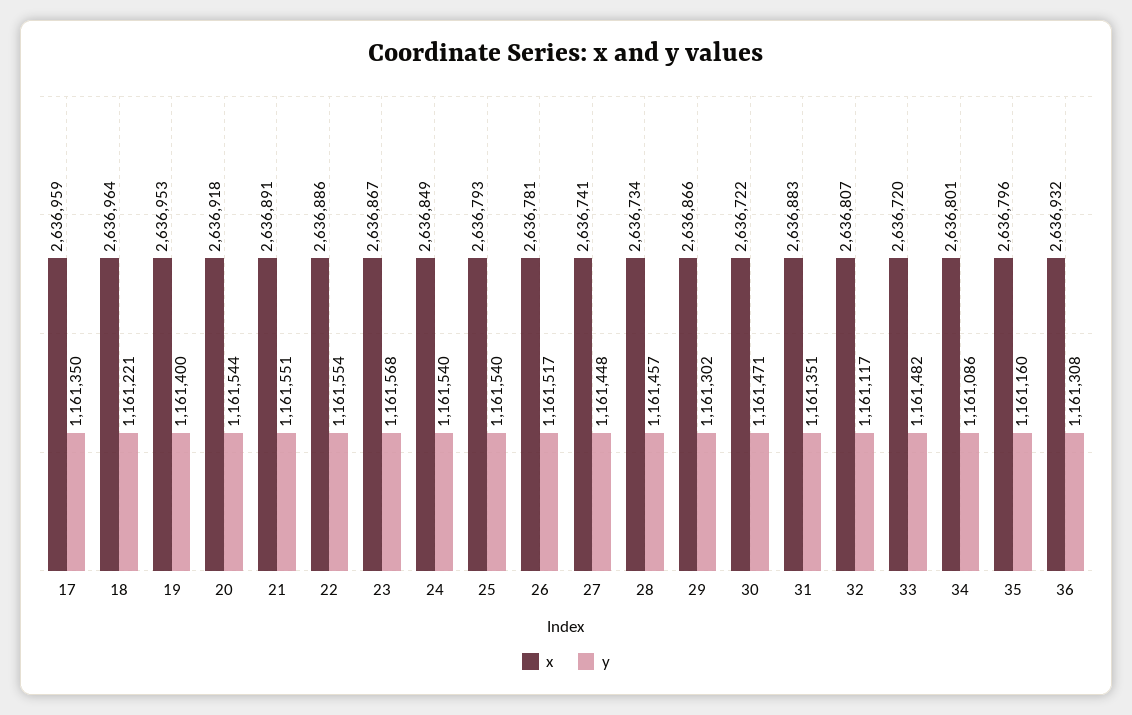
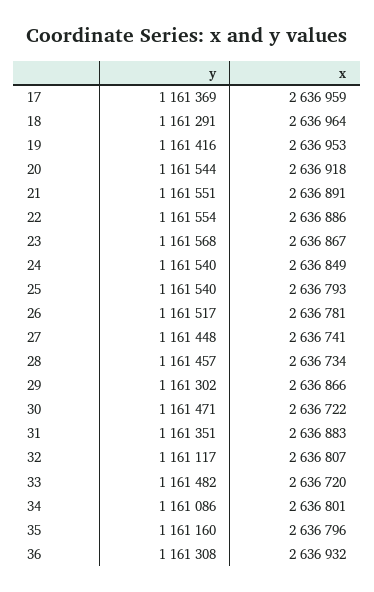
y, 17: 1161350 -> 1161369
y, 18: 1161221 -> 1161291
y, 19: 1161400 -> 1161416

